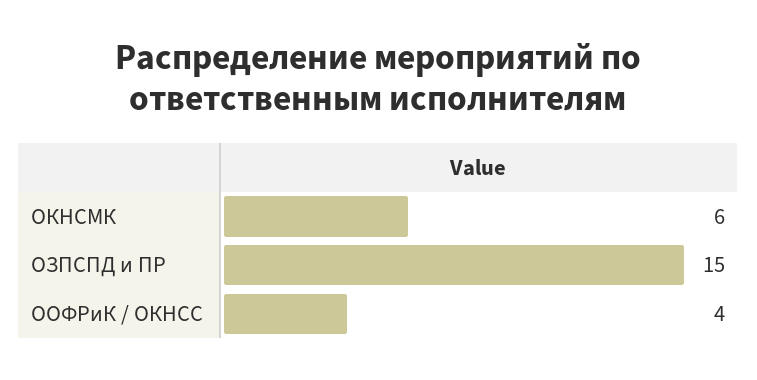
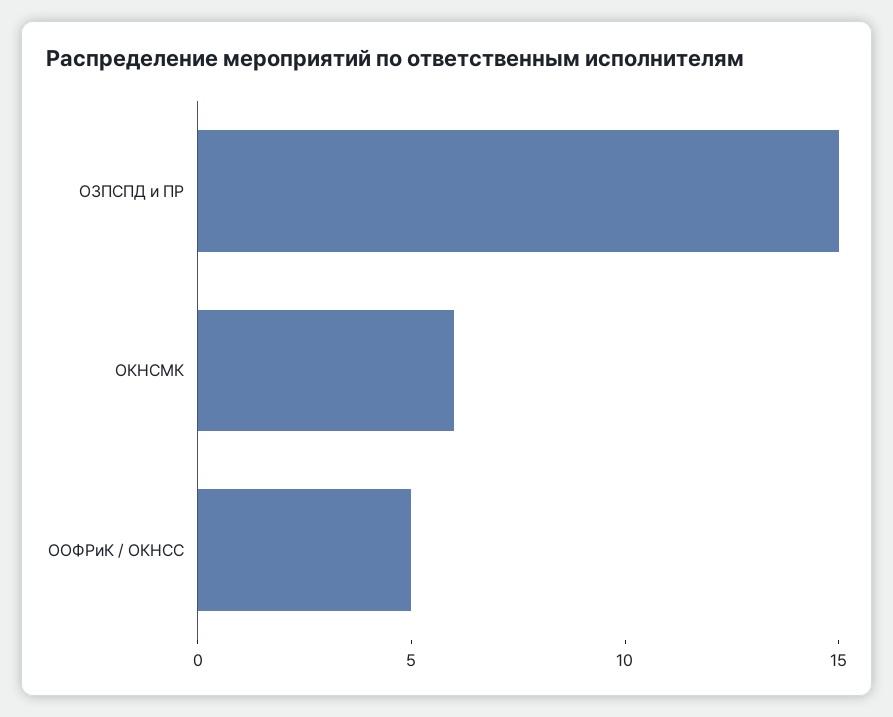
ООФРиК / ОКНСС: 4 -> 5

